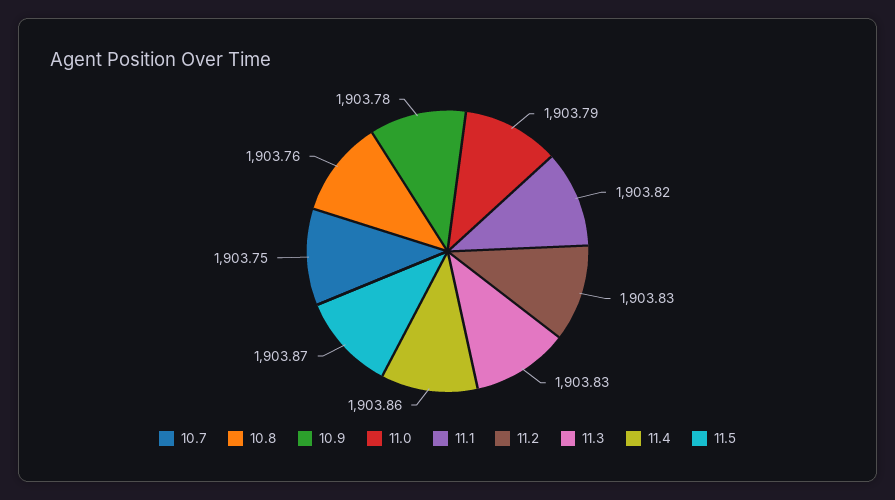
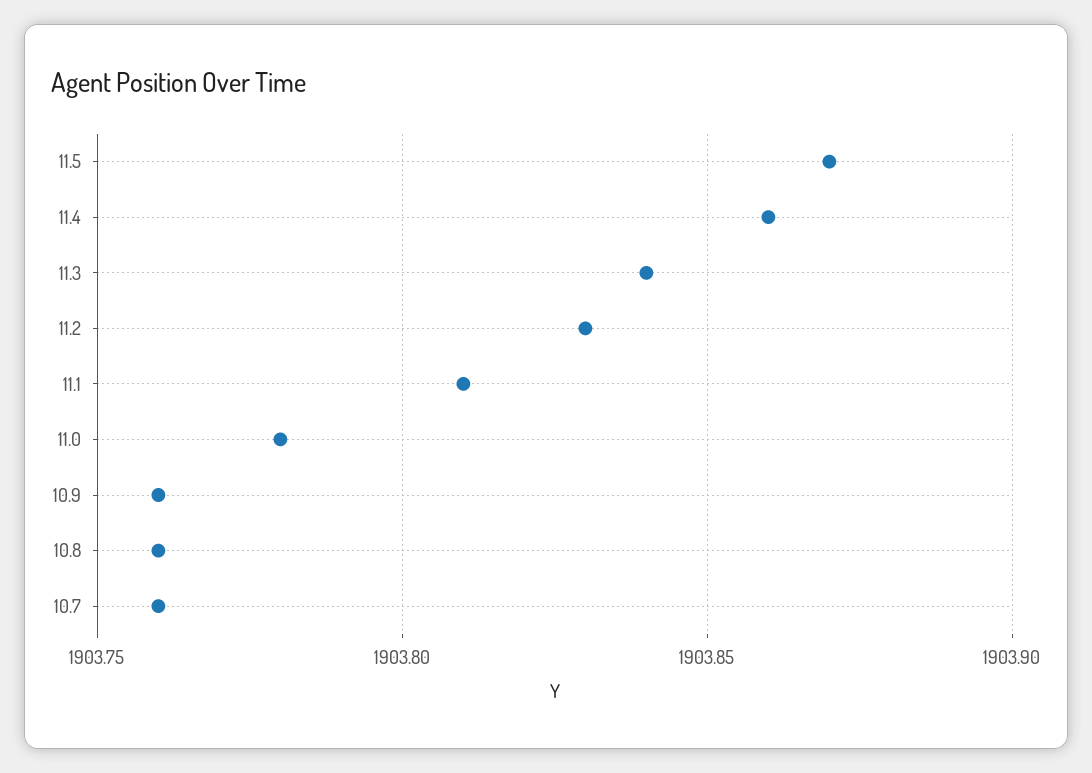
10.7: 1903.75 -> 1903.76
10.9: 1903.78 -> 1903.76
11.0: 1903.79 -> 1903.78
11.1: 1903.82 -> 1903.81
11.3: 1903.83 -> 1903.84

